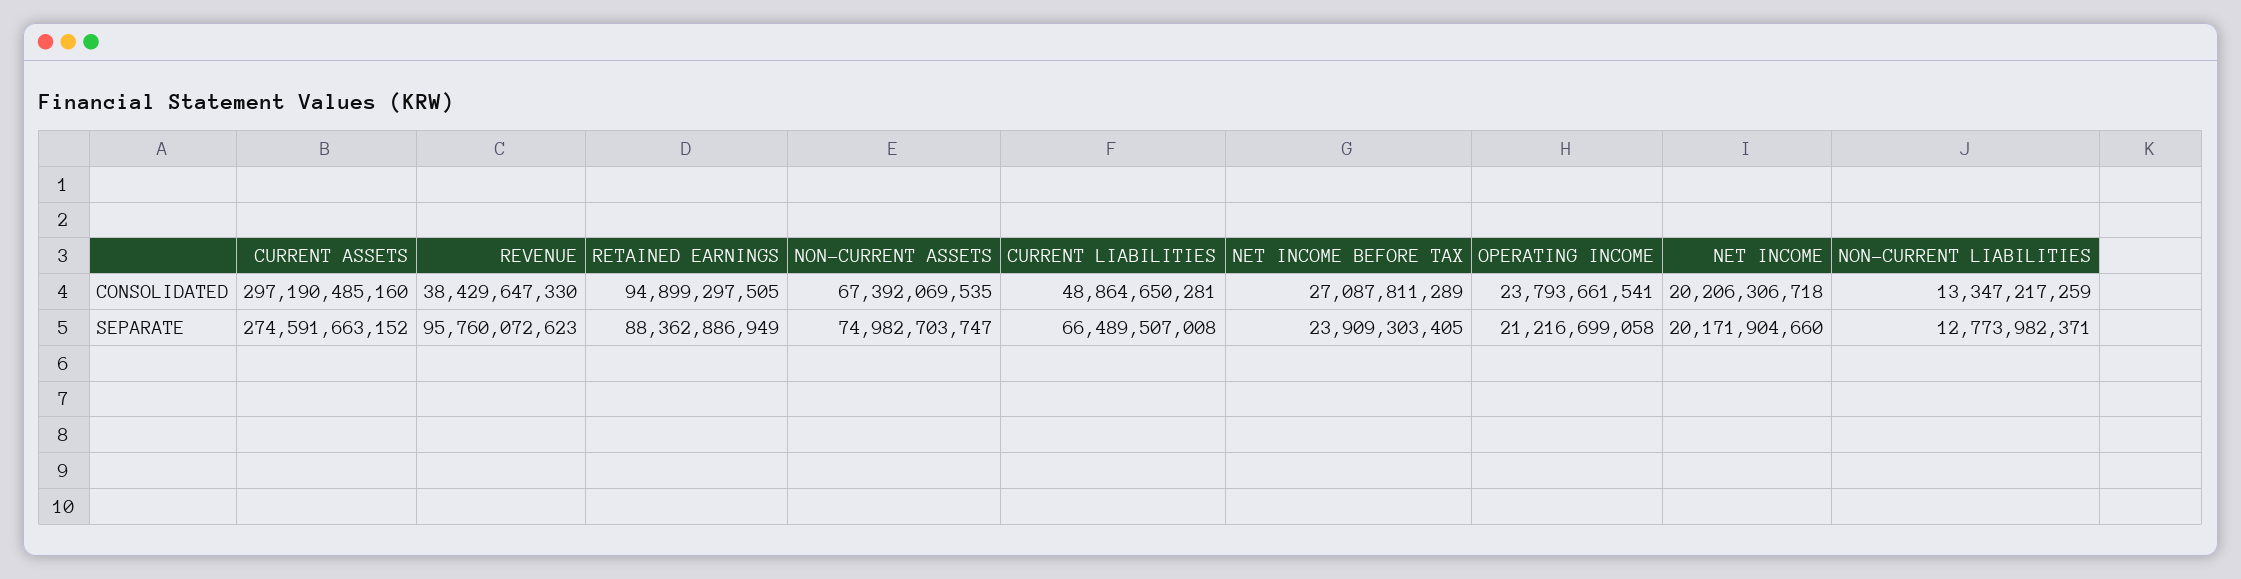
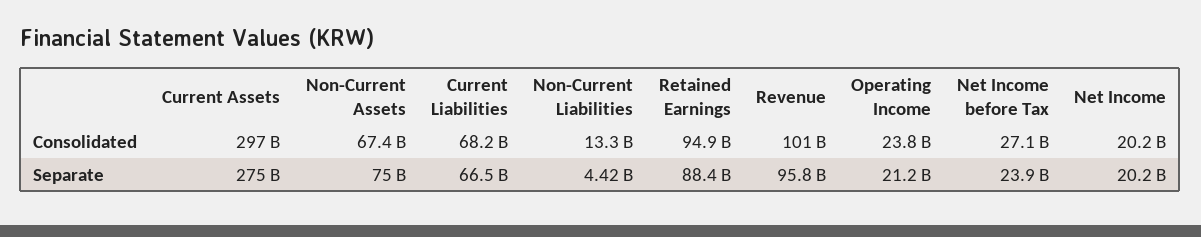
REVENUE, CONSOLIDATED: 38429647330 -> 101000000000
CURRENT LIABILITIES, CONSOLIDATED: 48864650281 -> 68200000000
NON-CURRENT LIABILITIES, SEPARATE: 12773982371 -> 4420000000

